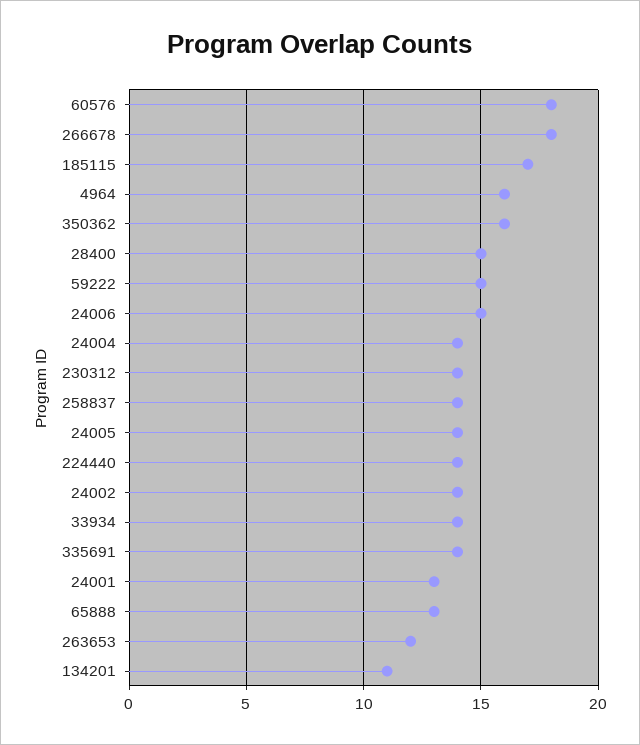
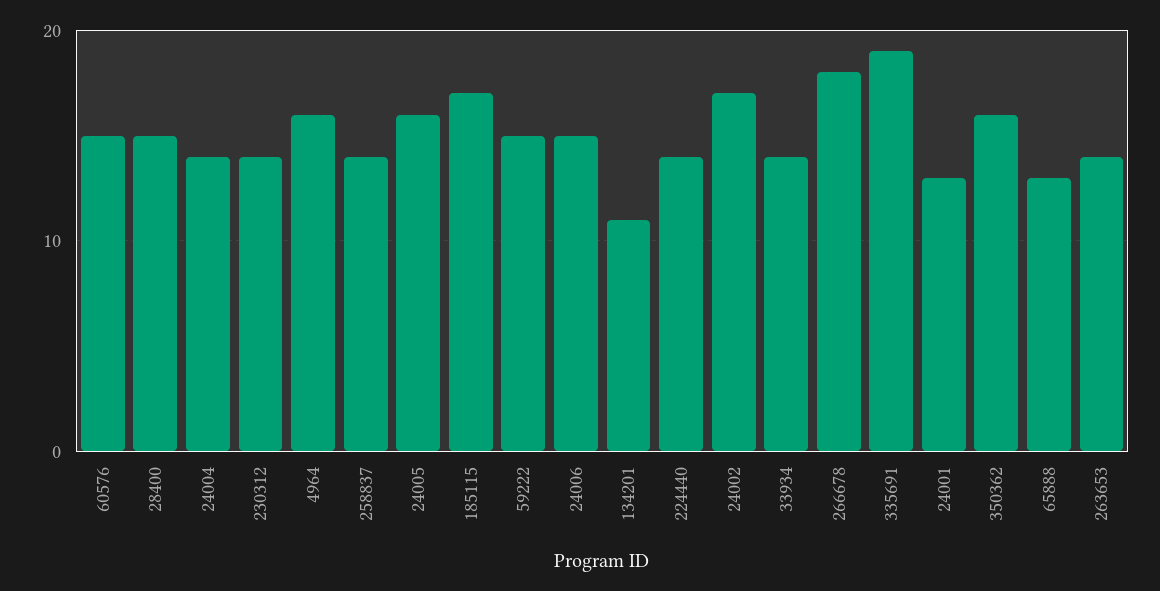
60576: 18 -> 15
24005: 14 -> 16
24002: 14 -> 17
335691: 14 -> 19
263653: 12 -> 14

